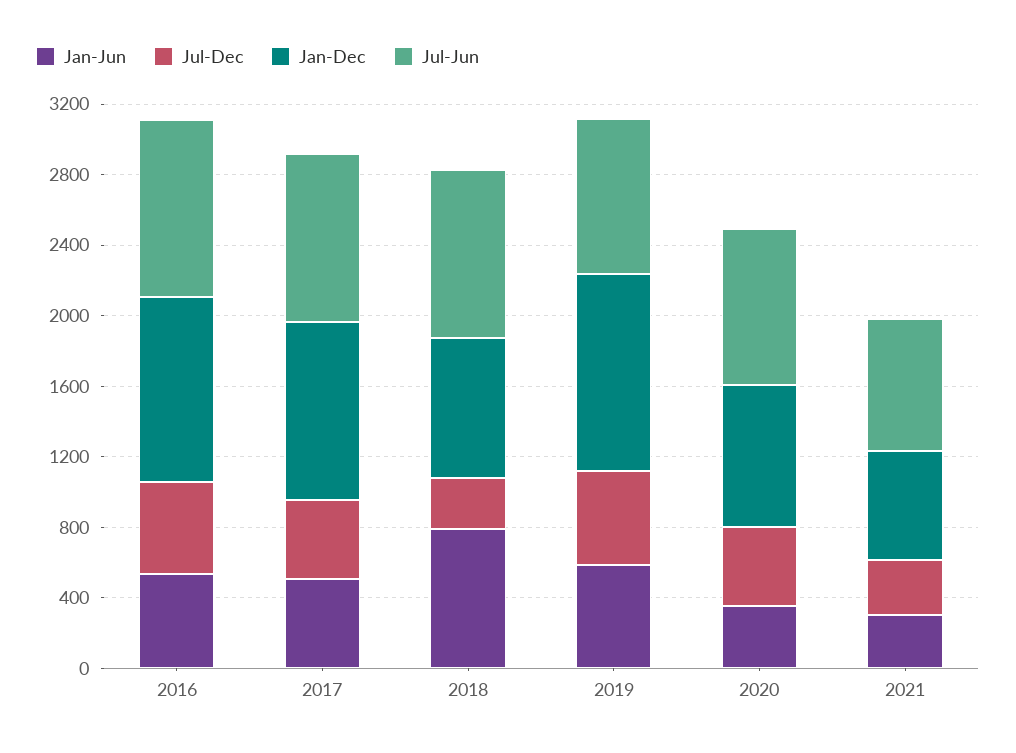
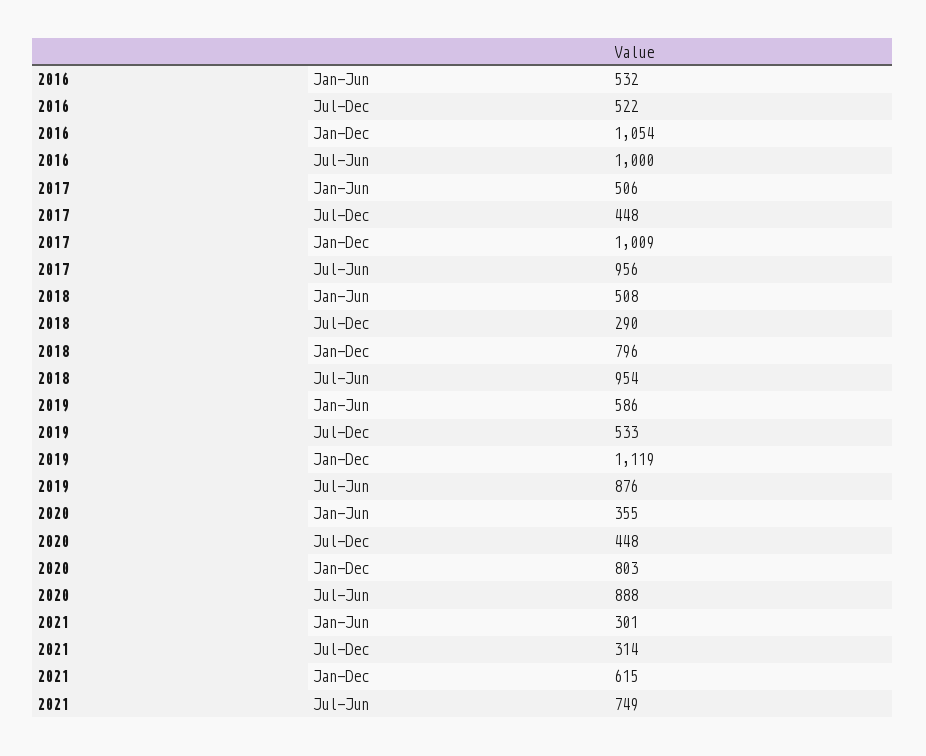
Jan-Jun, 2018: 800 -> 508

